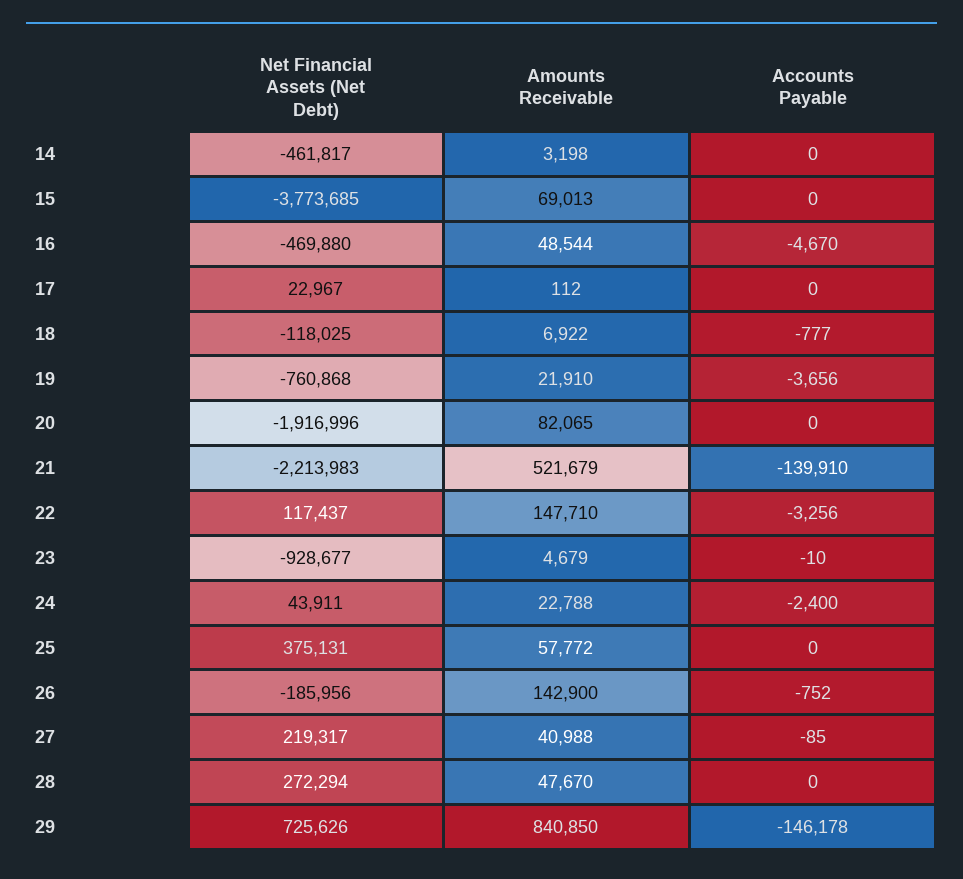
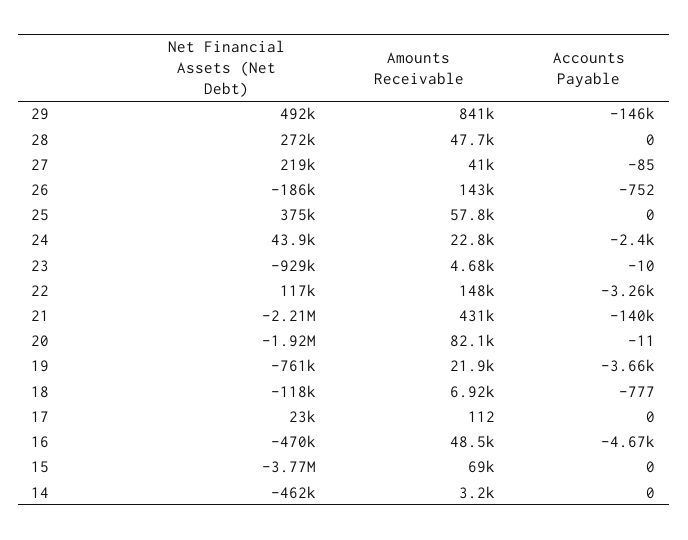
Accounts Payable, 20: 0 -> -11
Amounts Receivable, 21: 521679 -> 431000
Net Financial Assets (Net Debt), 29: 725626 -> 492000

